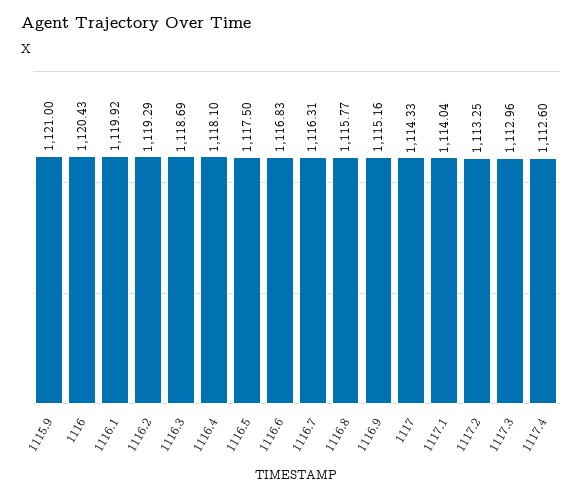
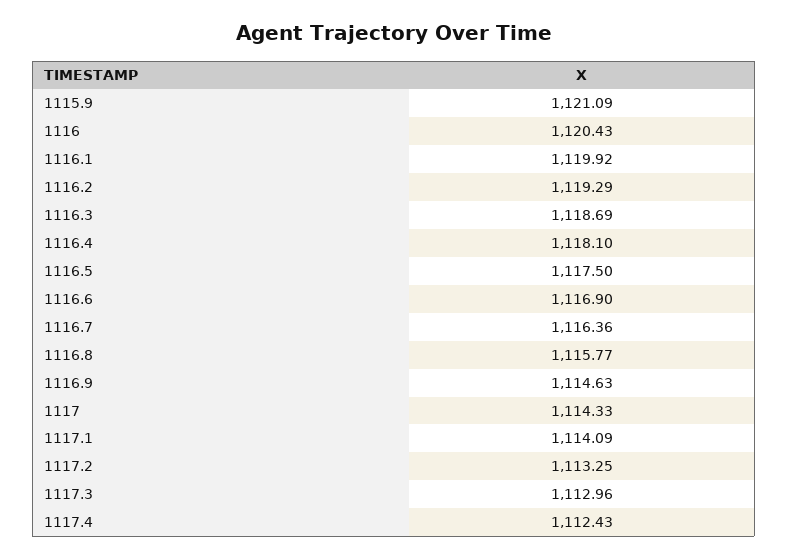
1115.9: 1121 -> 1121.09
1116.6: 1116.83 -> 1116.9
1116.7: 1116.31 -> 1116.36
1116.9: 1115.16 -> 1114.63
1117.1: 1114.04 -> 1114.09
1117.4: 1112.6 -> 1112.43

